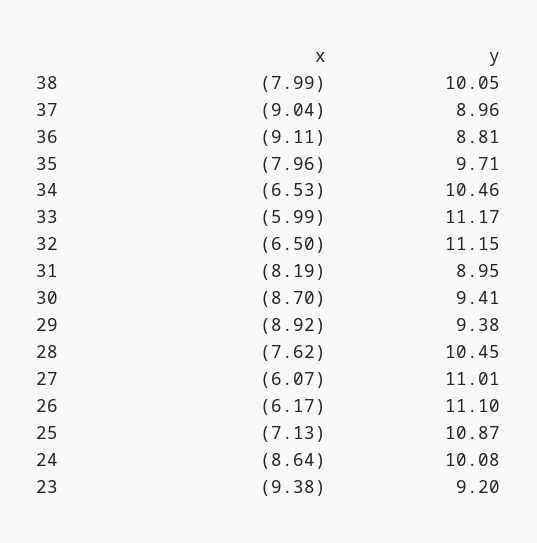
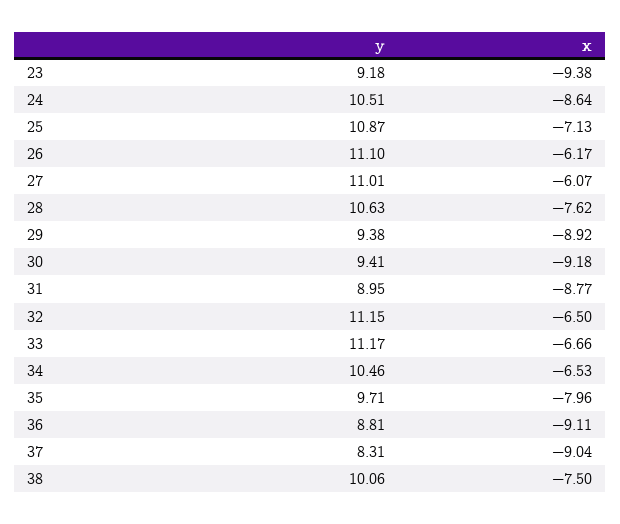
x, 38: -7.99 -> -7.5
y, 38: 10.05 -> 10.06
y, 37: 8.96 -> 8.31
x, 33: -5.99 -> -6.66
x, 31: -8.19 -> -8.77
x, 30: -8.7 -> -9.18
y, 28: 10.45 -> 10.63
y, 24: 10.08 -> 10.51
y, 23: 9.2 -> 9.18

